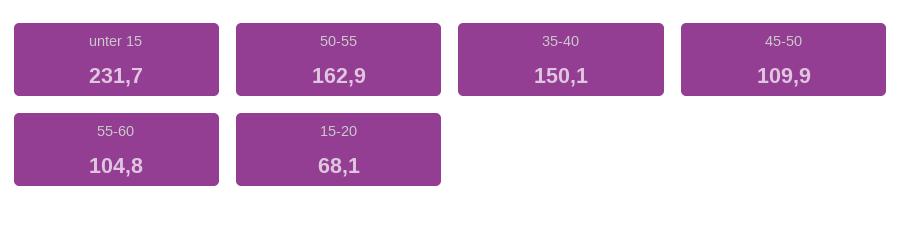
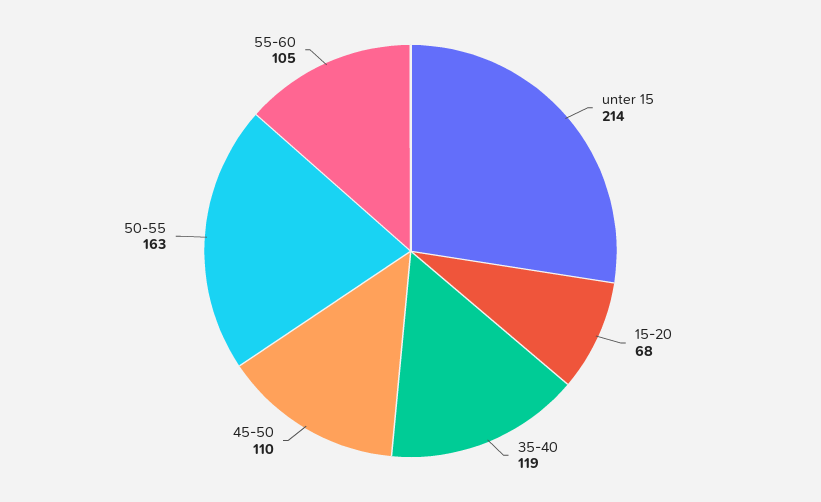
unter 15: 231.7 -> 214
35-40: 150.1 -> 119

